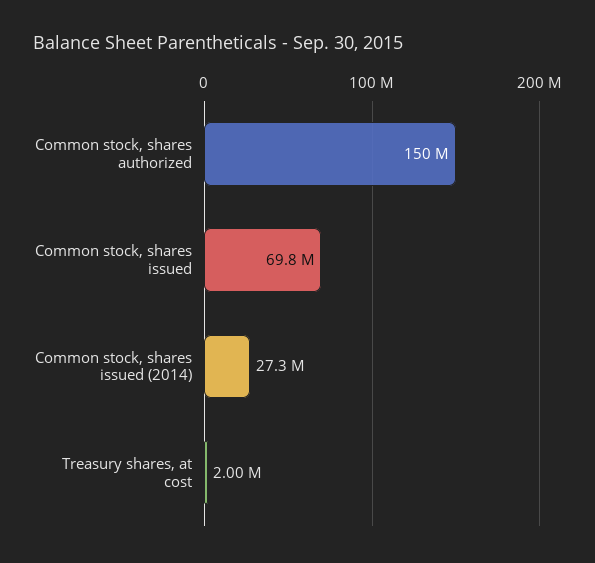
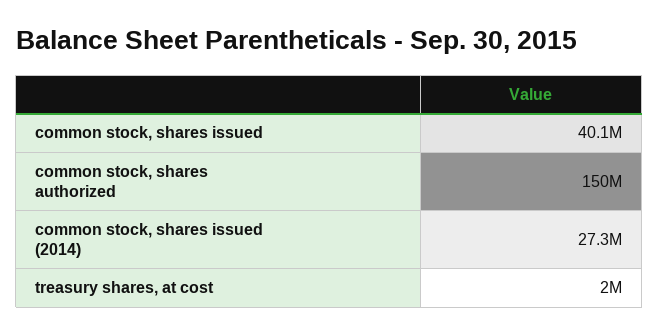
Common stock, shares issued: 69800000 -> 40100000

